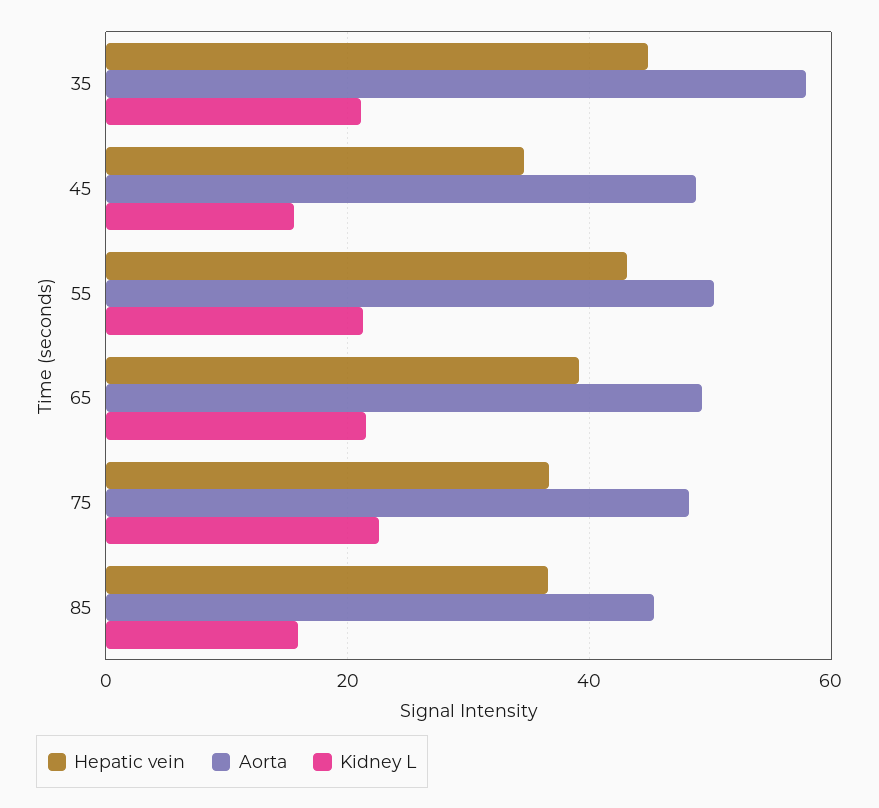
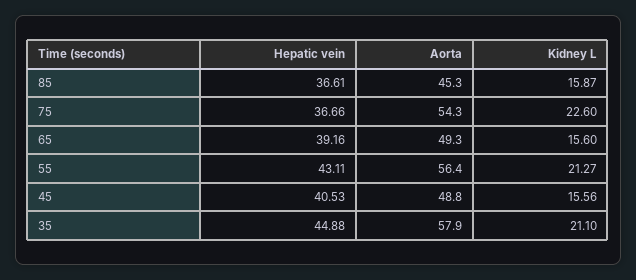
Hepatic vein, 45: 34 -> 40.53
Aorta, 55: 50 -> 56.4
Kidney L, 65: 22 -> 15.6
Aorta, 75: 48 -> 54.3

